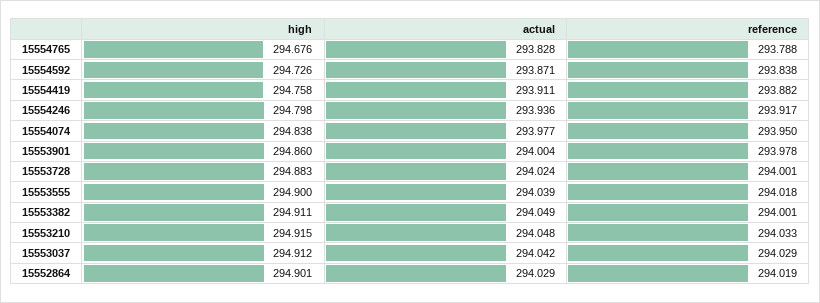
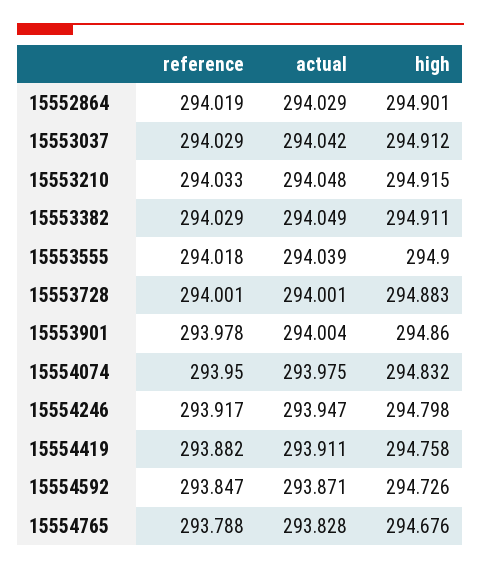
reference, 15554592: 293.838 -> 293.847
actual, 15554246: 293.936 -> 293.947
high, 15554074: 294.838 -> 294.832
actual, 15554074: 293.977 -> 293.975
actual, 15553728: 294.024 -> 294.001
reference, 15553382: 294.001 -> 294.029

